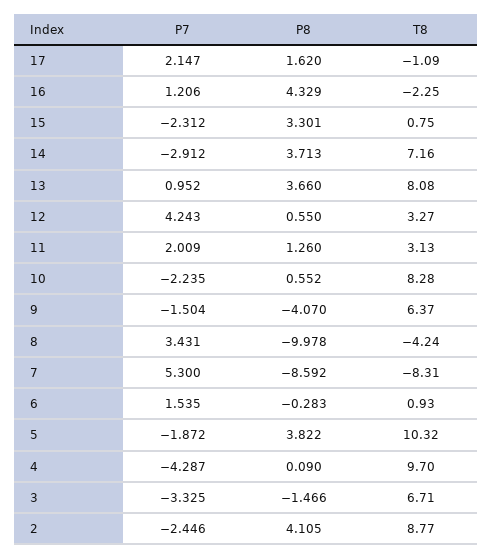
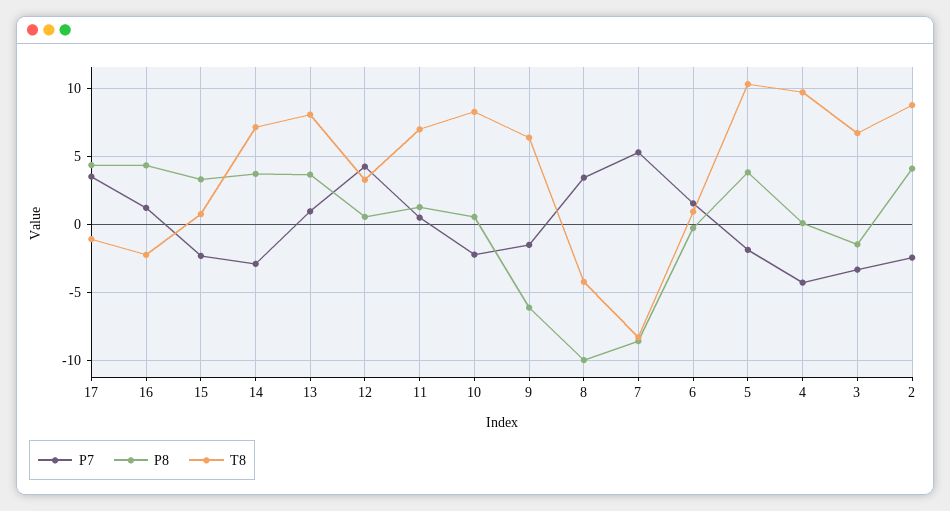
P7, 17: 2.147 -> 3.5
P8, 17: 1.62 -> 4.5
P7, 11: 2.009 -> 0.5
T8, 11: 3.13 -> 7
P8, 9: -4.07 -> -6

